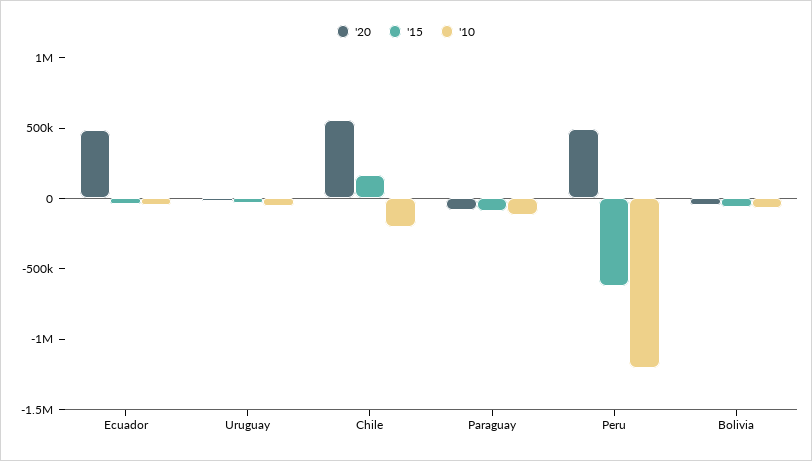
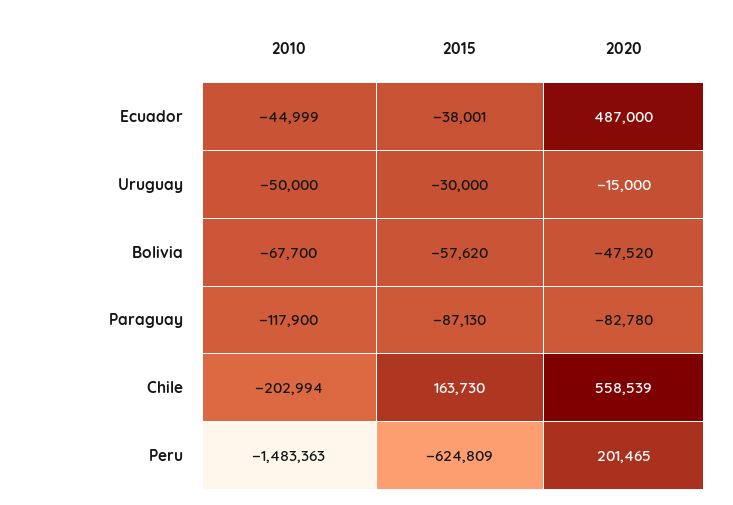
'20, Peru: 500000 -> 201465
'10, Peru: -1200000 -> -1483363

